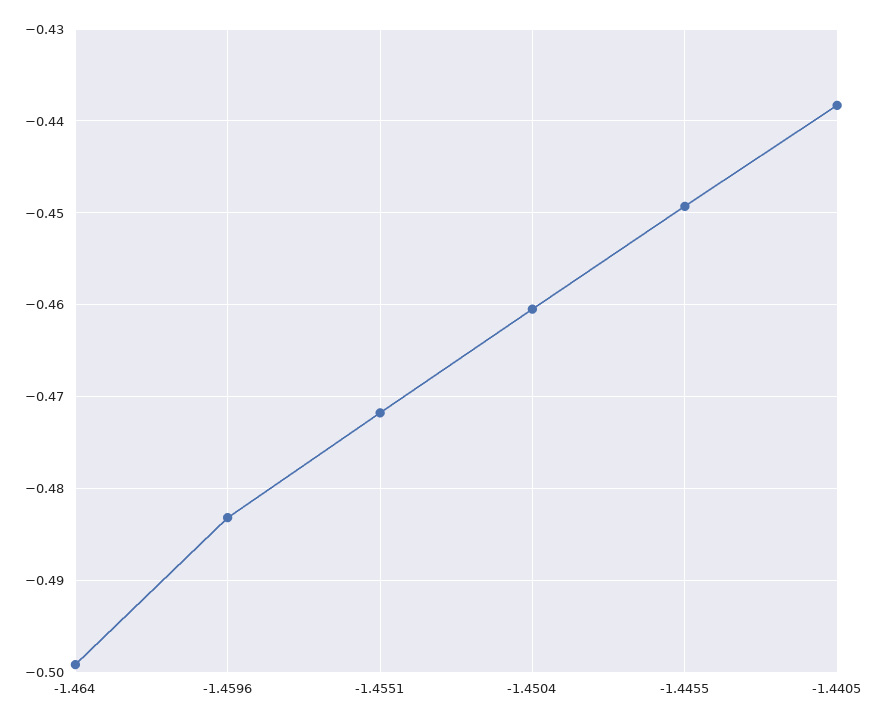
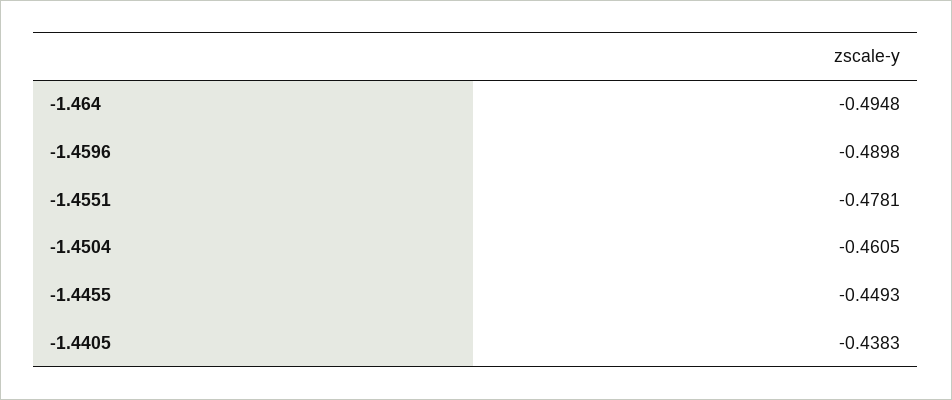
-1.464: -0.499 -> -0.4948
-1.4596: -0.483 -> -0.4898
-1.4551: -0.472 -> -0.4781

